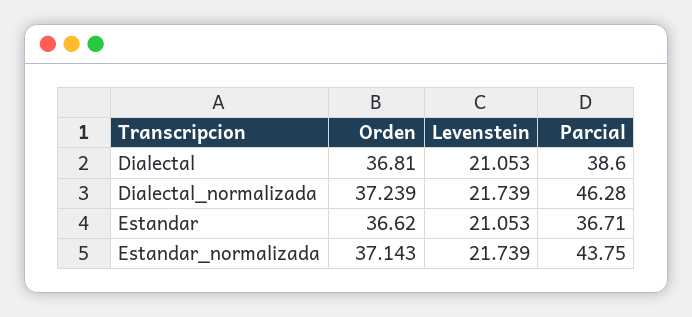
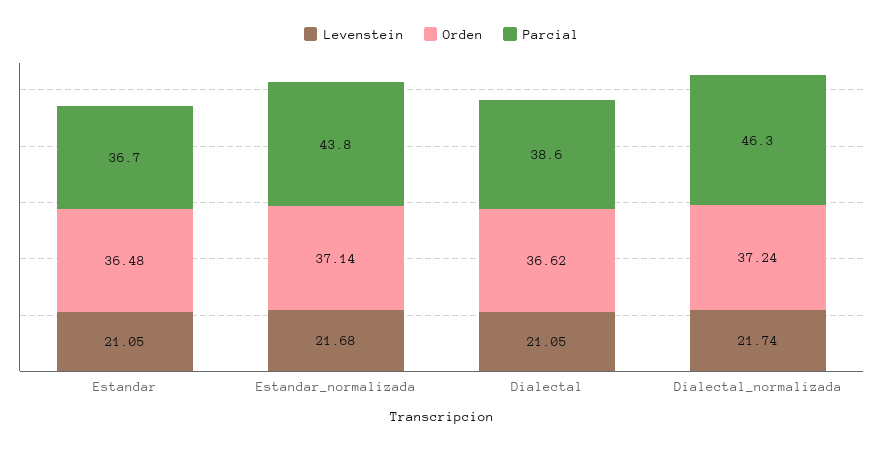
Orden, Dialectal: 36.81 -> 36.62
Orden, Estandar: 36.62 -> 36.48
Levenstein, Estandar_normalizada: 21.739 -> 21.68

